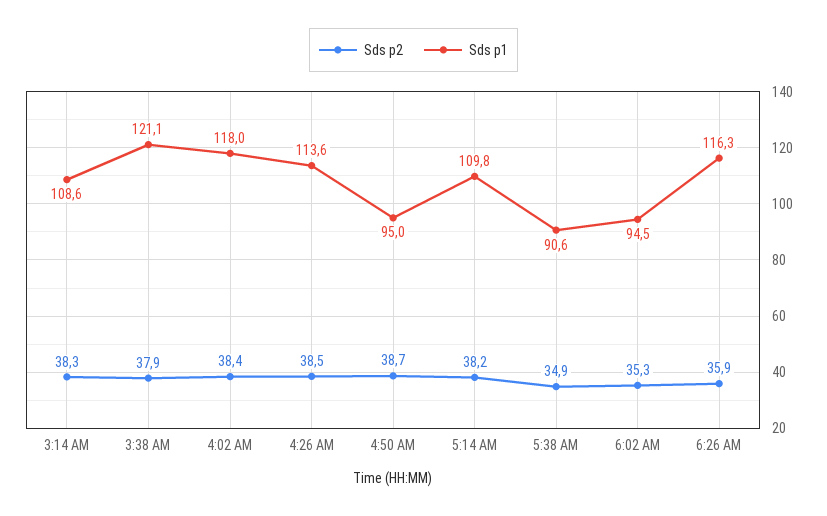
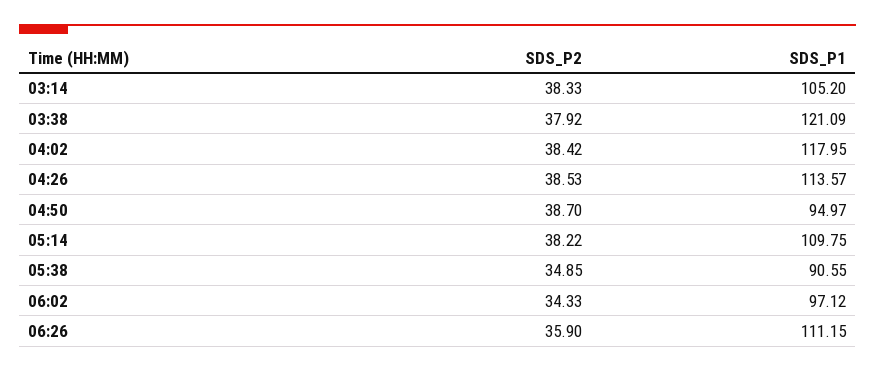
Sds p1, 3:14 AM: 108.6 -> 105.2
Sds p2, 6:02 AM: 35.3 -> 34.33
Sds p1, 6:02 AM: 94.5 -> 97.12
Sds p1, 6:26 AM: 116.3 -> 111.15

